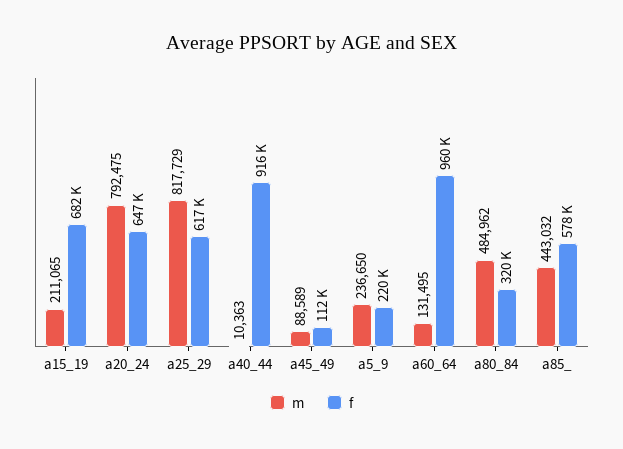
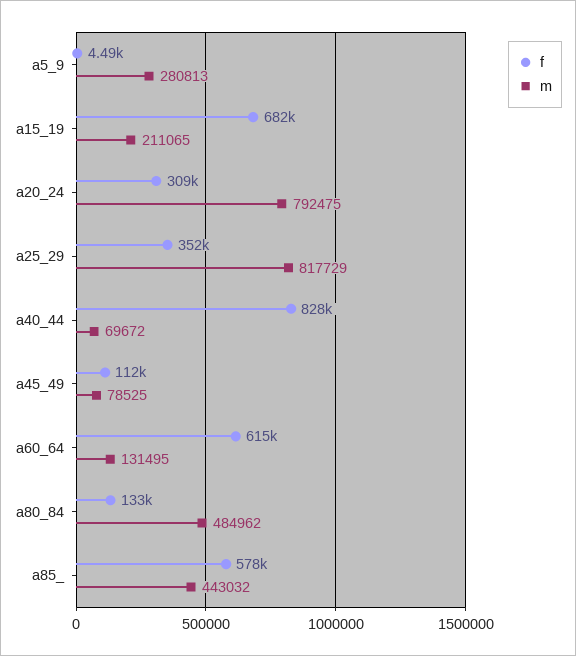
f, a20_24: 647000 -> 309000
f, a25_29: 617000 -> 352000
m, a40_44: 10363 -> 69672
f, a40_44: 916000 -> 828000
m, a45_49: 88589 -> 78525
m, a5_9: 236650 -> 280813
f, a5_9: 220000 -> 4490
f, a60_64: 960000 -> 615000
f, a80_84: 320000 -> 133000

